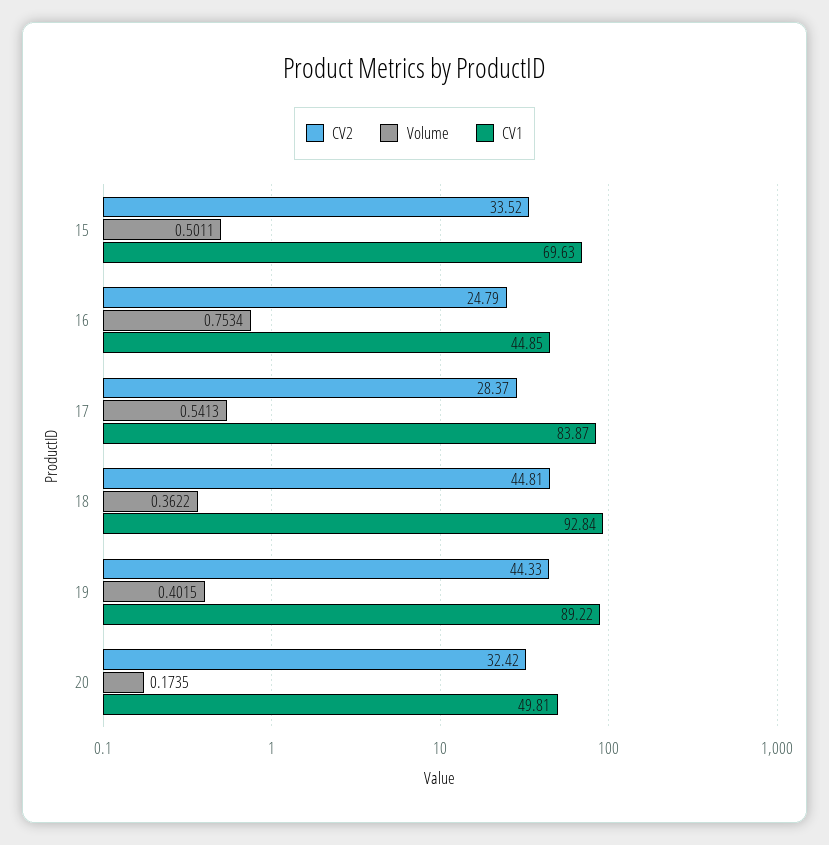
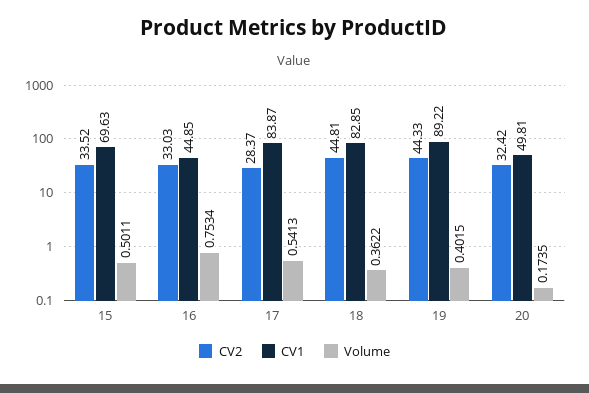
CV2, 16: 24.79 -> 33.03
CV1, 18: 92.84 -> 82.85

